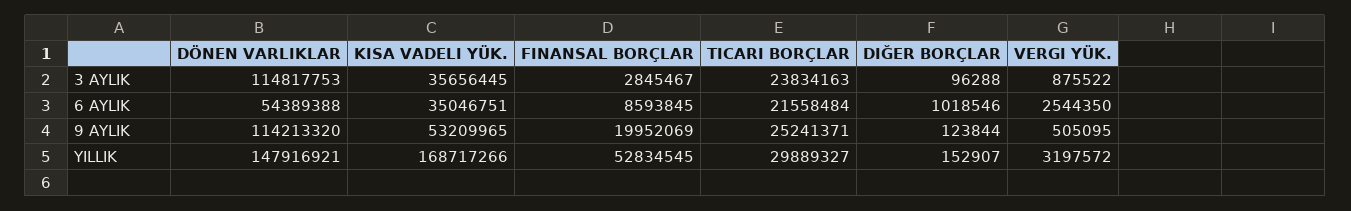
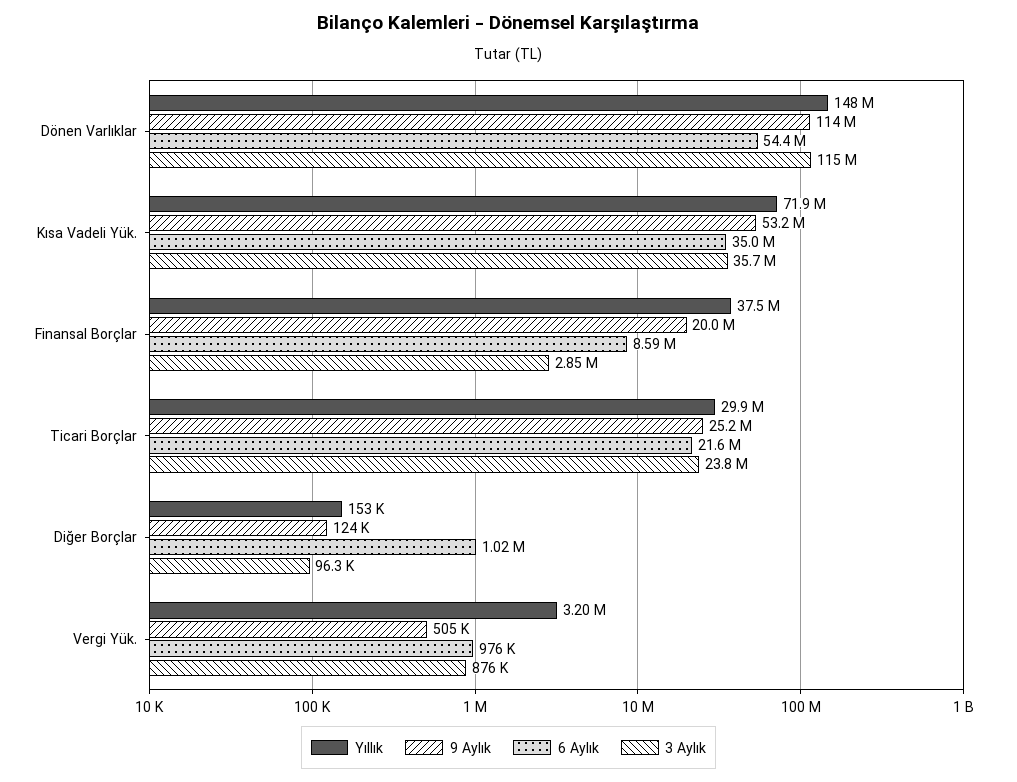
6 AYLIK, VERGI YÜK.: 2544350 -> 976000
YILLIK, KISA VADELI YÜK.: 168717266 -> 71900000
YILLIK, FINANSAL BORÇLAR: 52834545 -> 37500000

